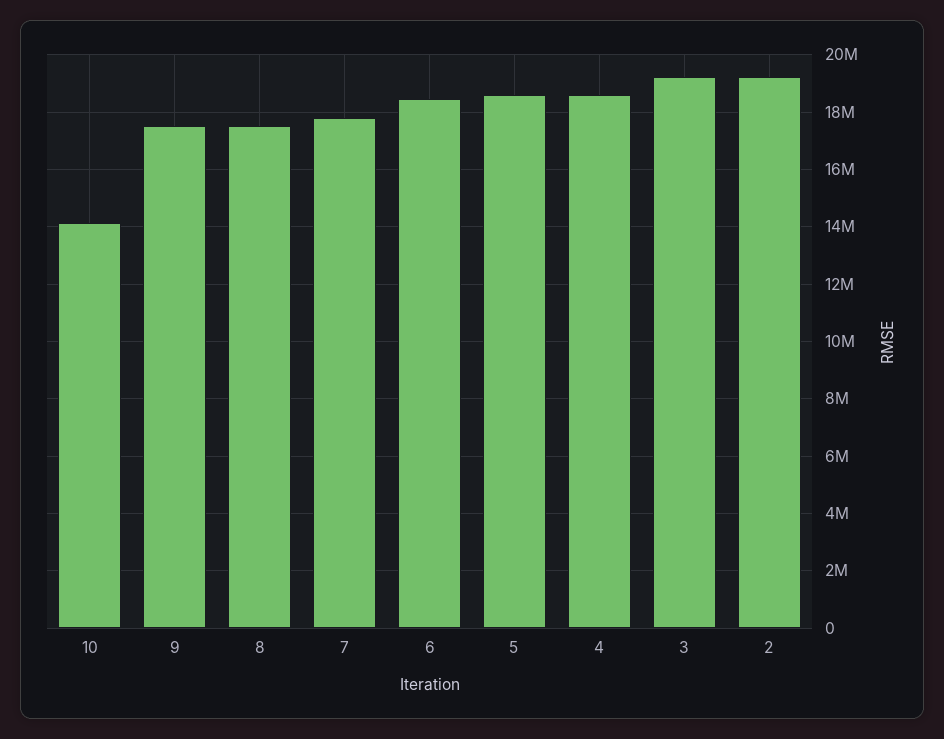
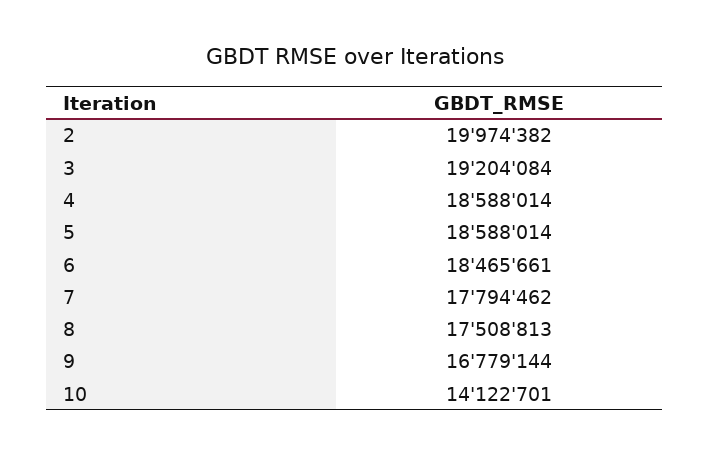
9: 17500000 -> 16779144
2: 19250000 -> 19974382

